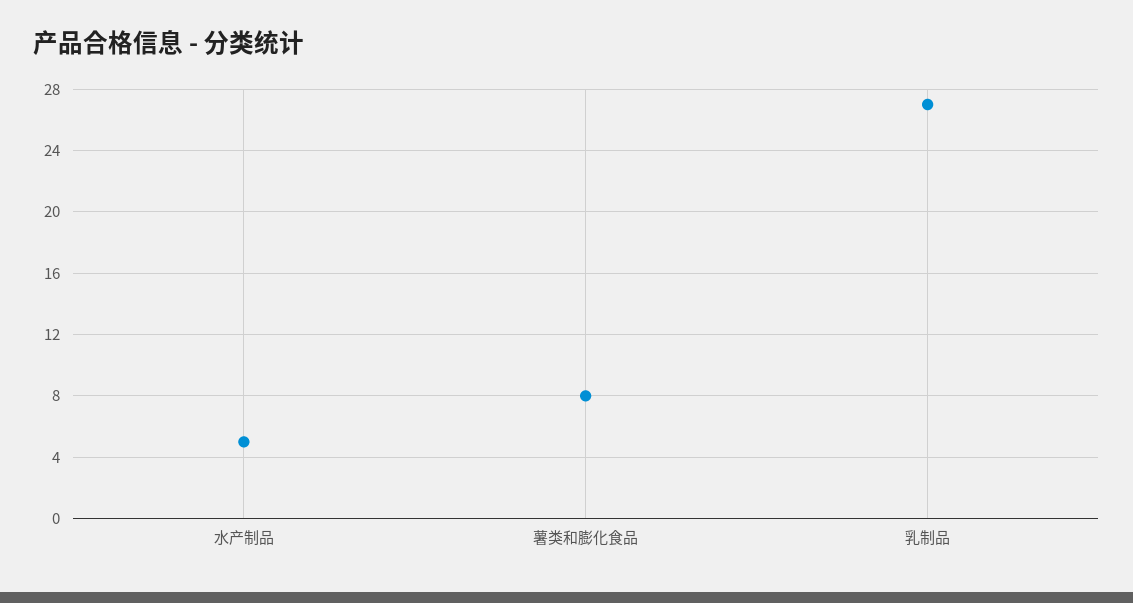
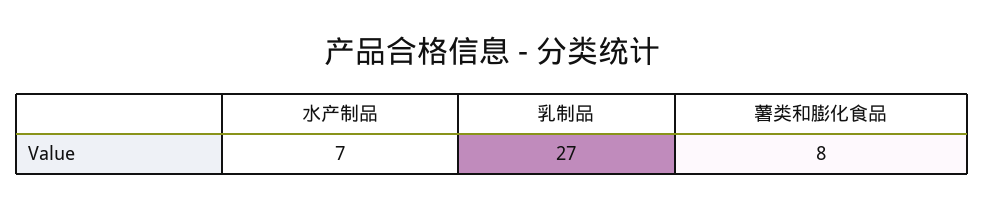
水产制品: 5 -> 7

